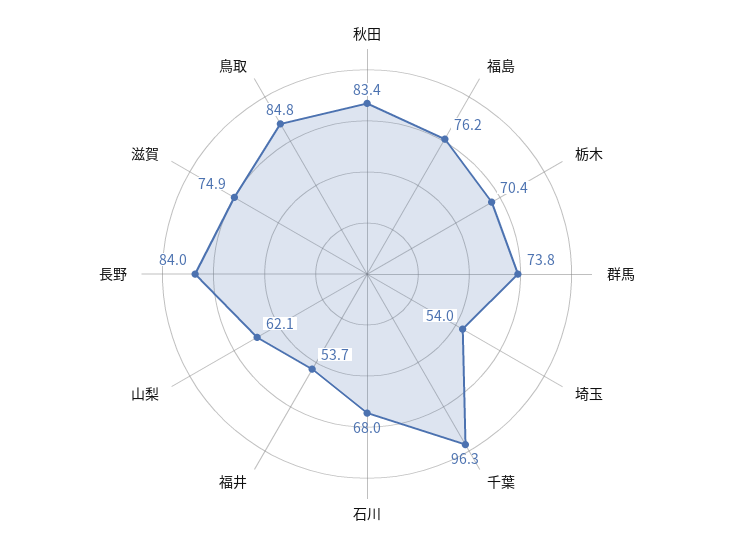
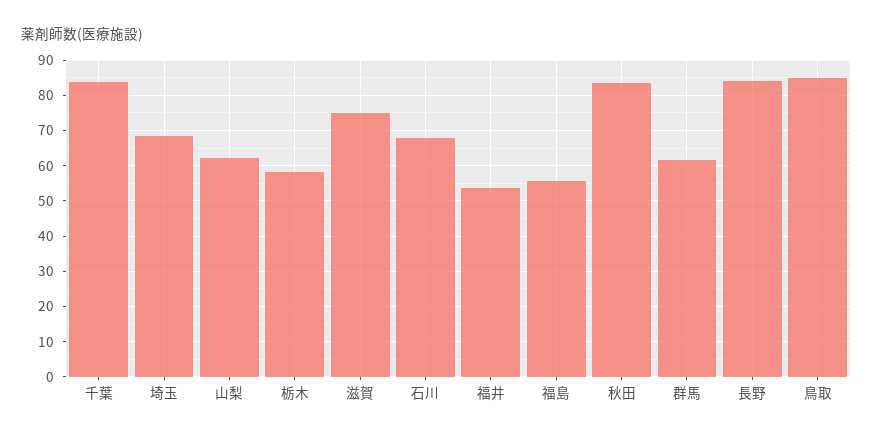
福島: 76.2 -> 56
栃木: 70.4 -> 58
群馬: 73.8 -> 62
埼玉: 54 -> 68
千葉: 96.3 -> 84

